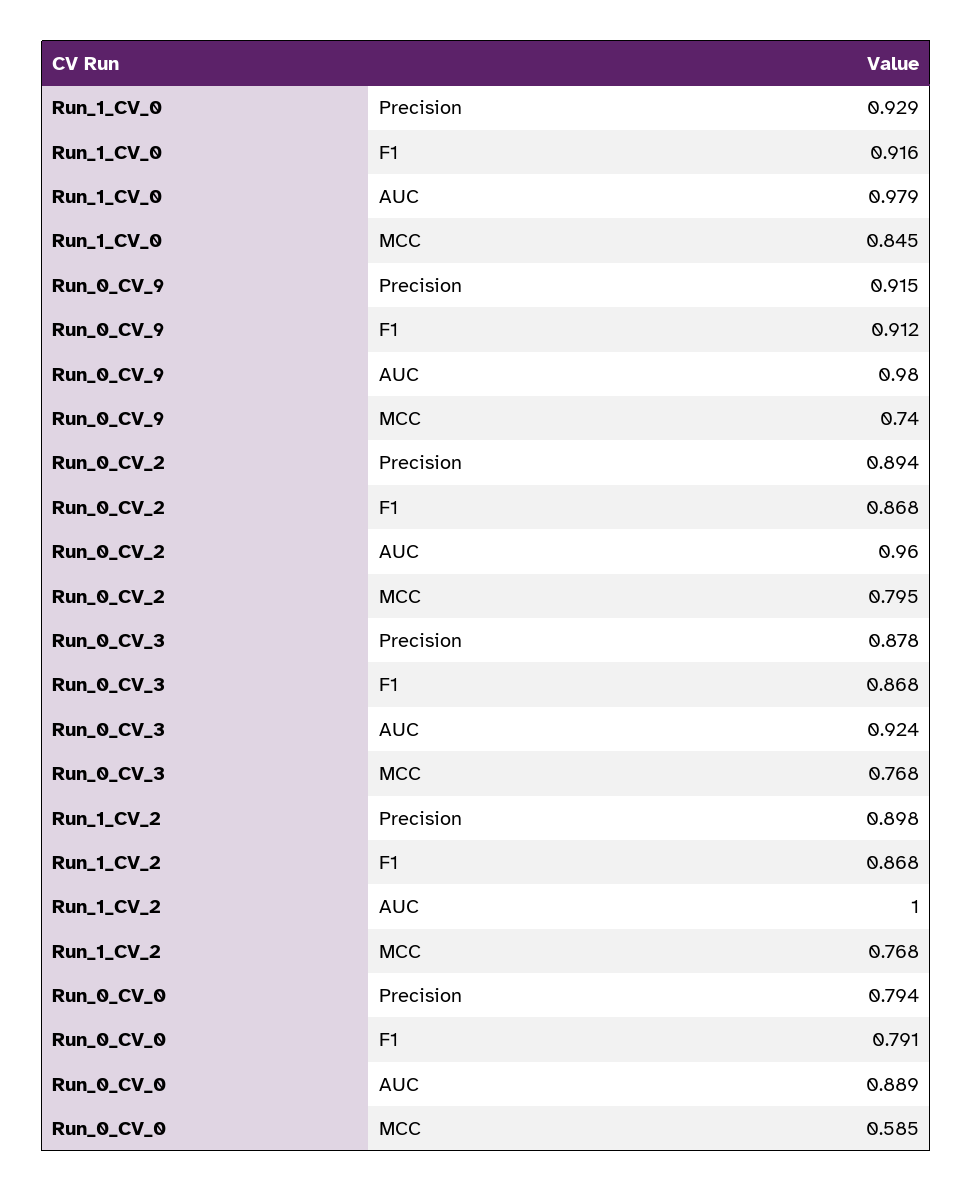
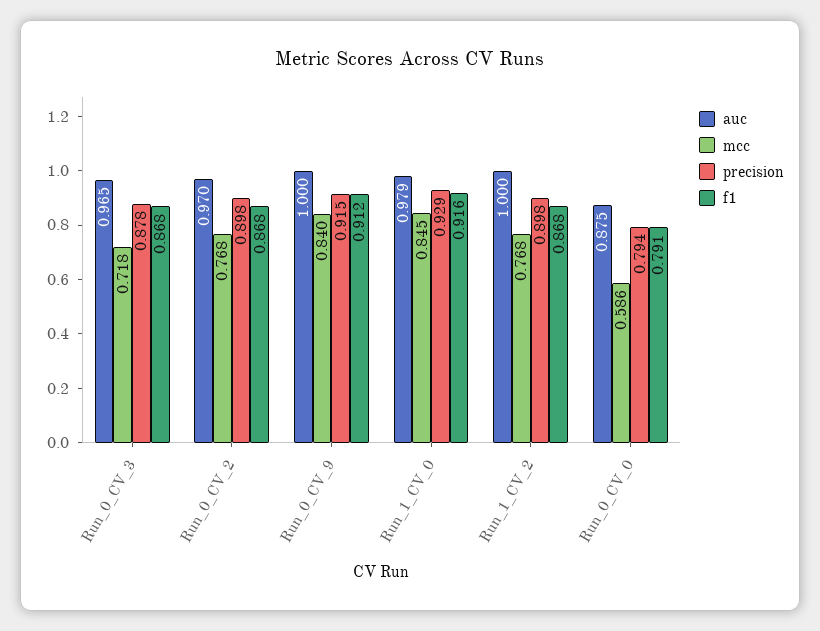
AUC, Run_0_CV_9: 0.98 -> 1
MCC, Run_0_CV_9: 0.74 -> 0.84
Precision, Run_0_CV_2: 0.894 -> 0.898
AUC, Run_0_CV_2: 0.96 -> 0.97
MCC, Run_0_CV_2: 0.795 -> 0.768
AUC, Run_0_CV_3: 0.924 -> 0.965
MCC, Run_0_CV_3: 0.768 -> 0.718
AUC, Run_0_CV_0: 0.889 -> 0.875
MCC, Run_0_CV_0: 0.585 -> 0.586

